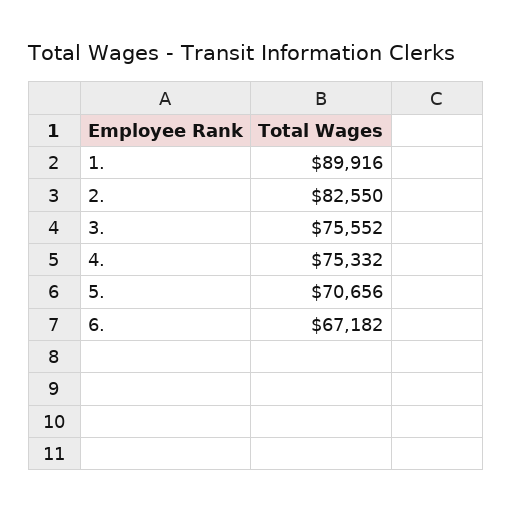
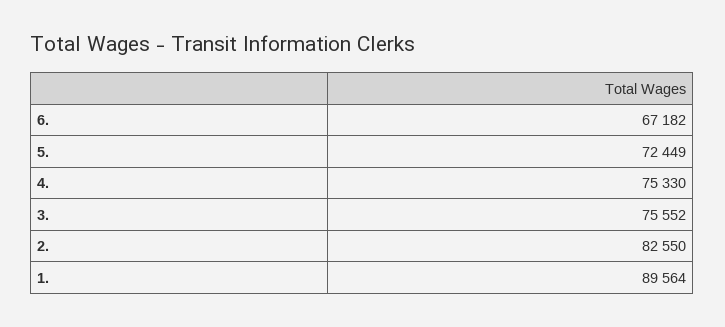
1.: 89916 -> 89564
4.: 75332 -> 75330
5.: 70656 -> 72449

